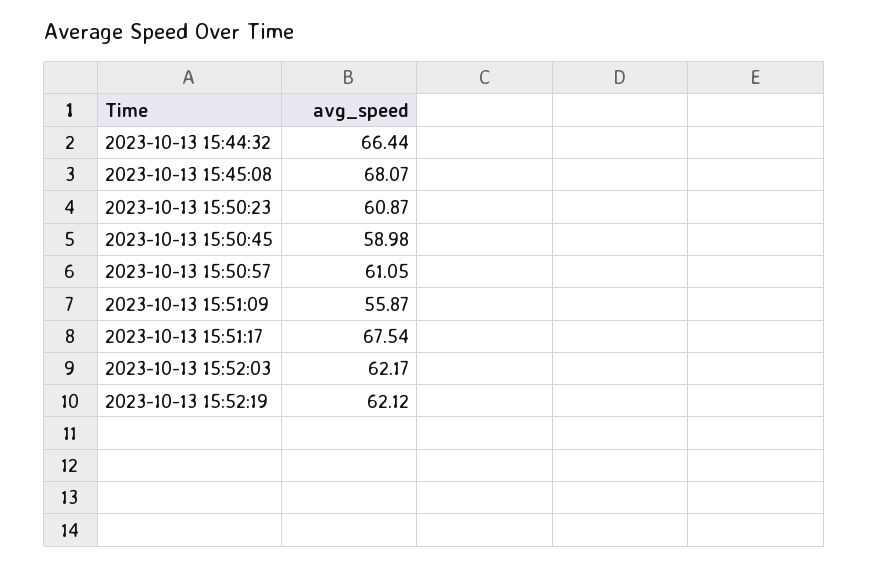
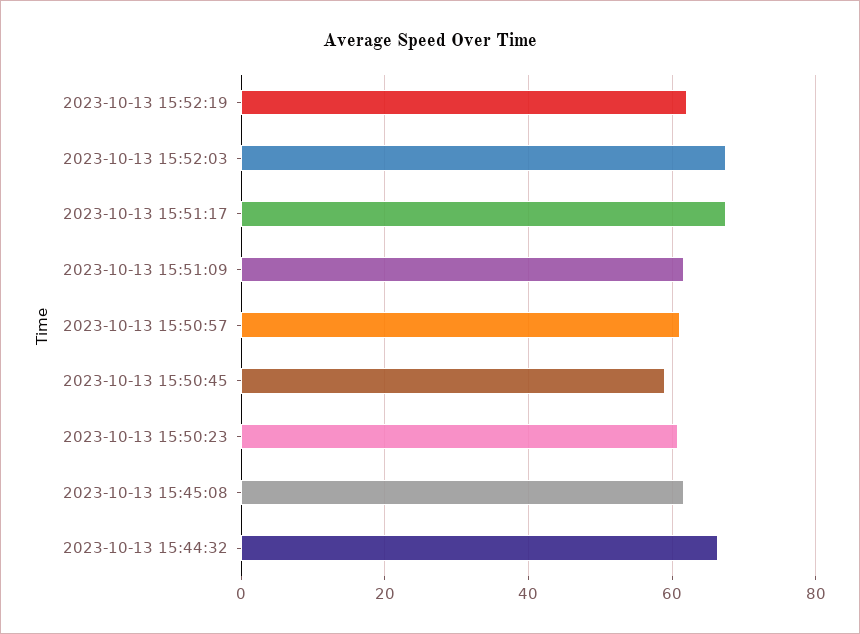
2023-10-13 15:45:08: 68.07 -> 62
2023-10-13 15:51:09: 55.87 -> 62
2023-10-13 15:52:03: 62.17 -> 68

